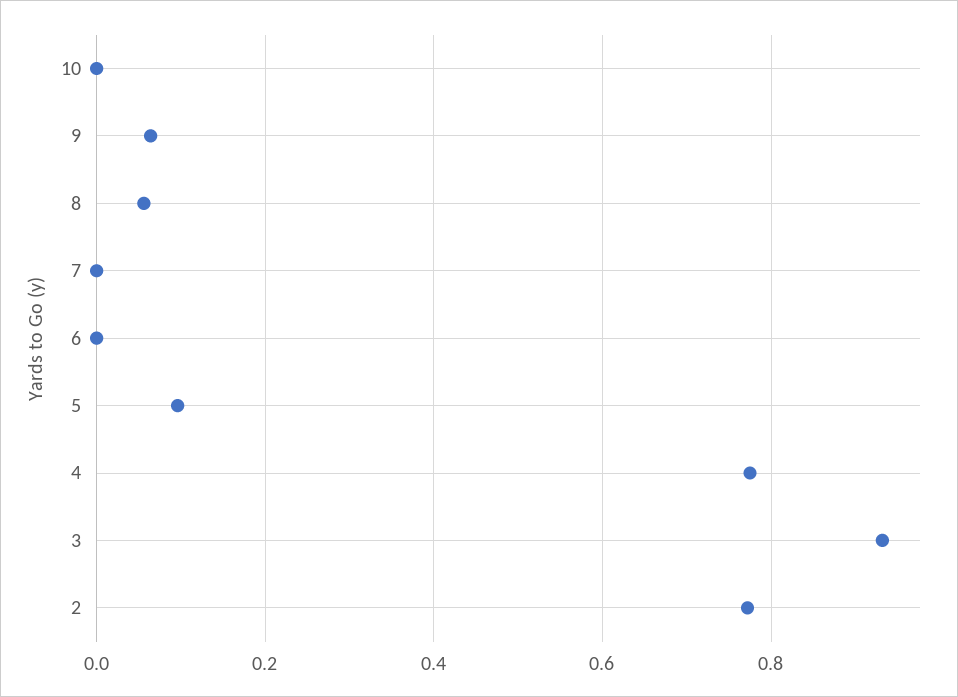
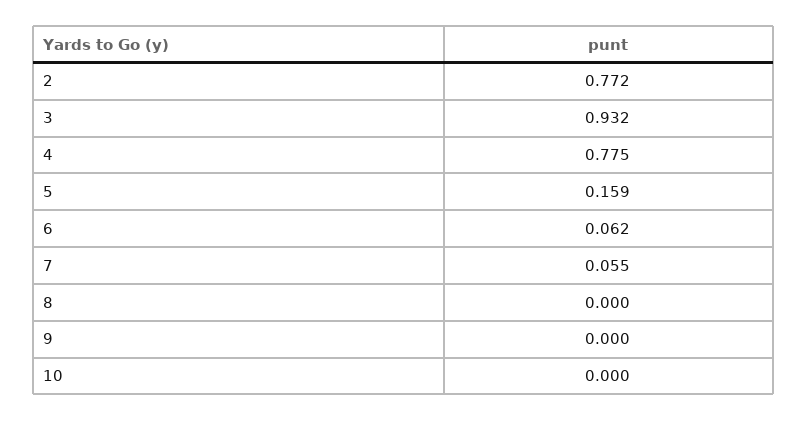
9: 0.06 -> 0
8: 0.06 -> 0
7: 0 -> 0.055
6: 0 -> 0.062
5: 0.1 -> 0.159

